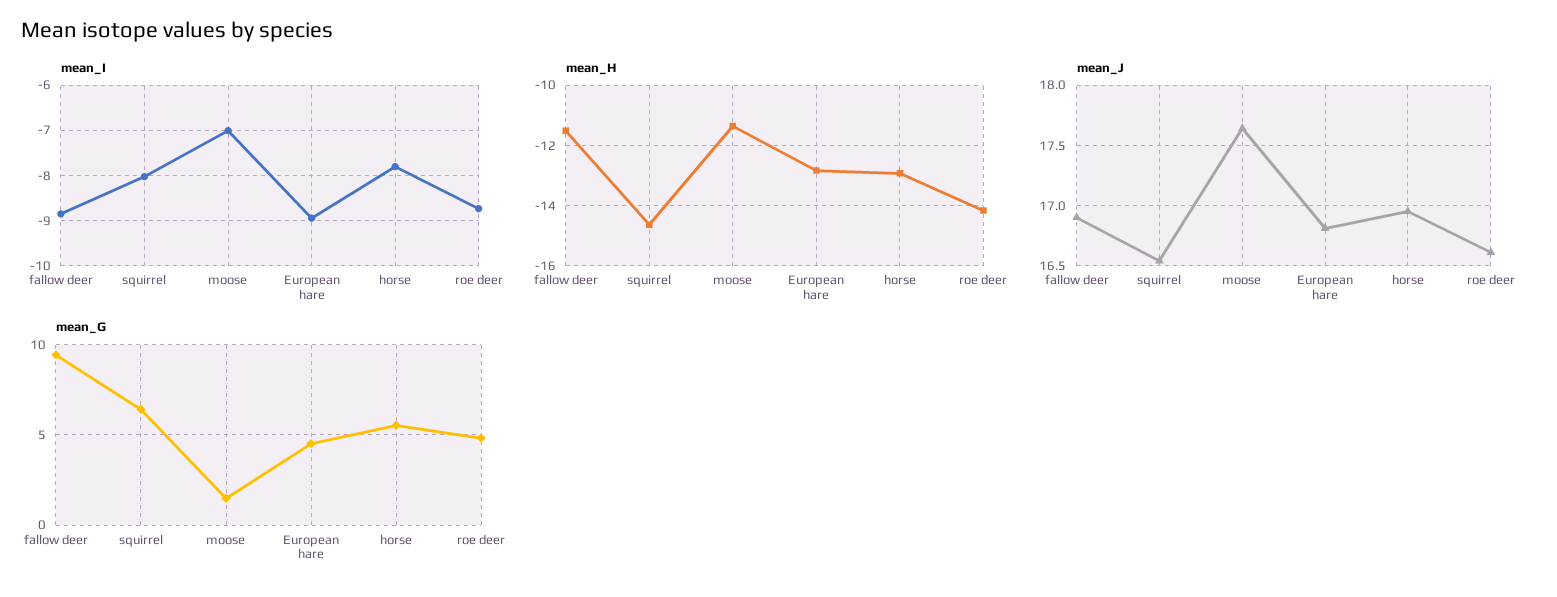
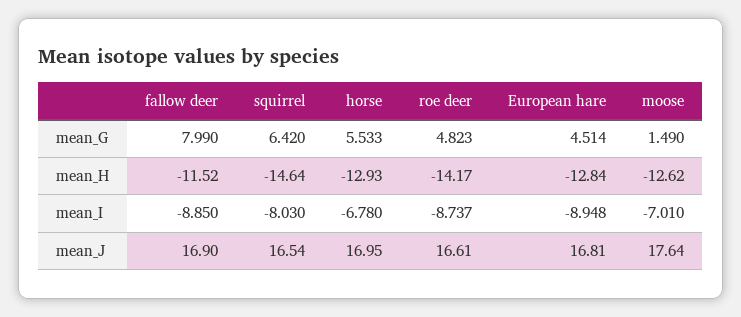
mean_I, horse: -7.8 -> -6.78
mean_H, moose: -11.4 -> -12.62
mean_G, fallow deer: 9.5 -> 7.99

